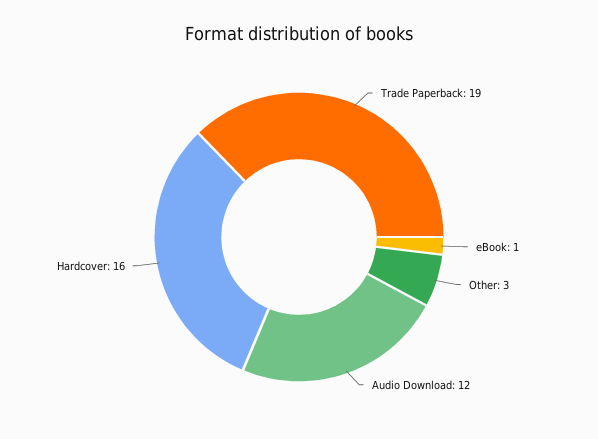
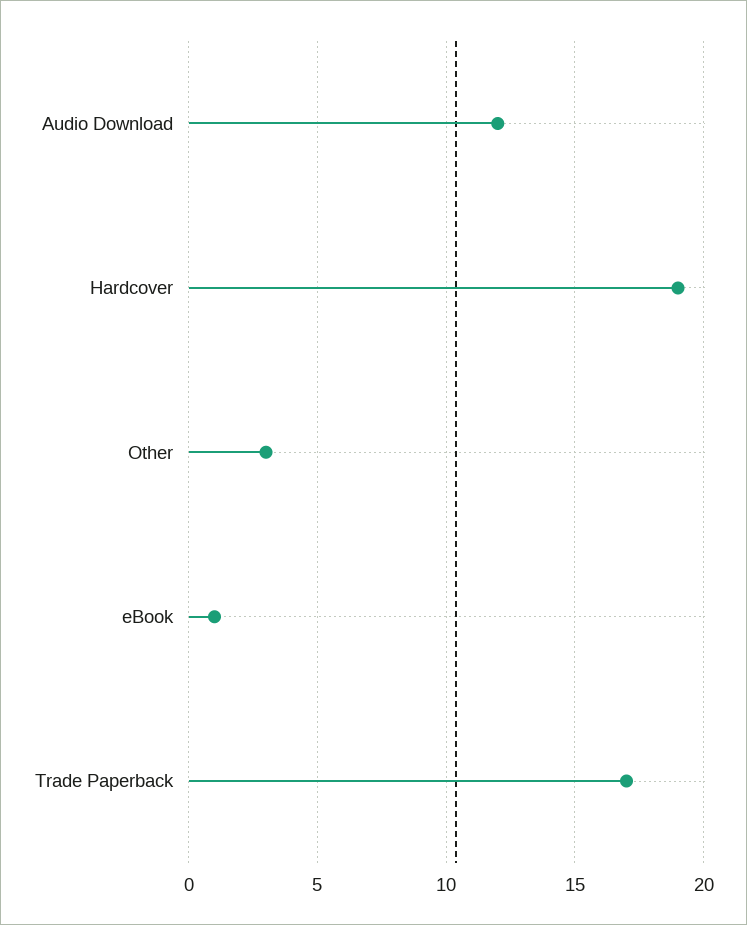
Trade Paperback: 19 -> 17
Hardcover: 16 -> 19

